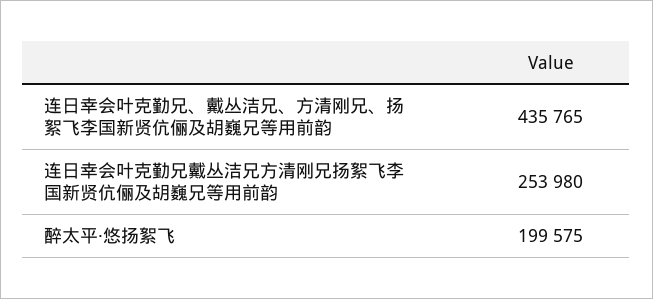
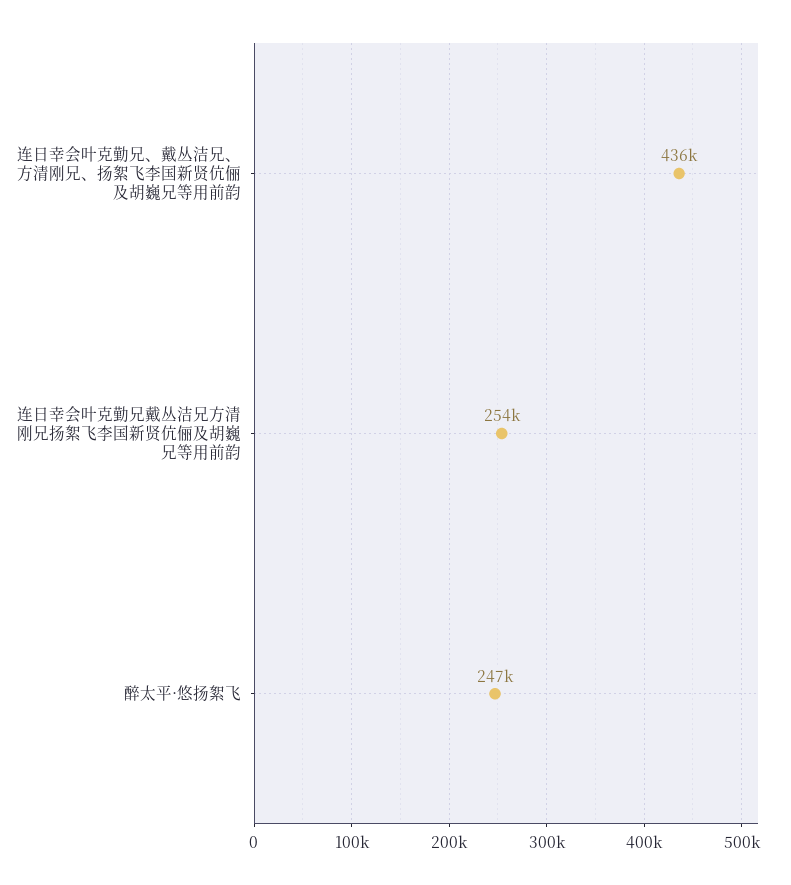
醉太平·悠扬絮飞: 199575 -> 247000

